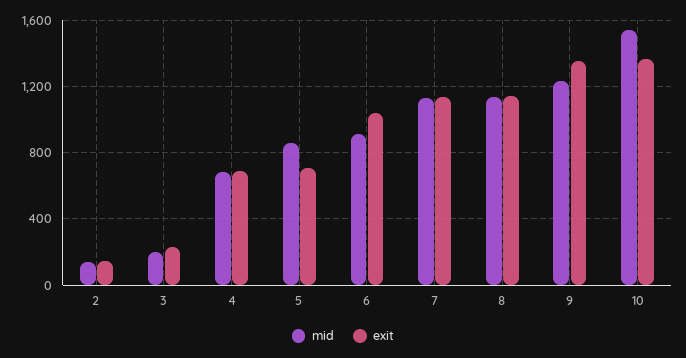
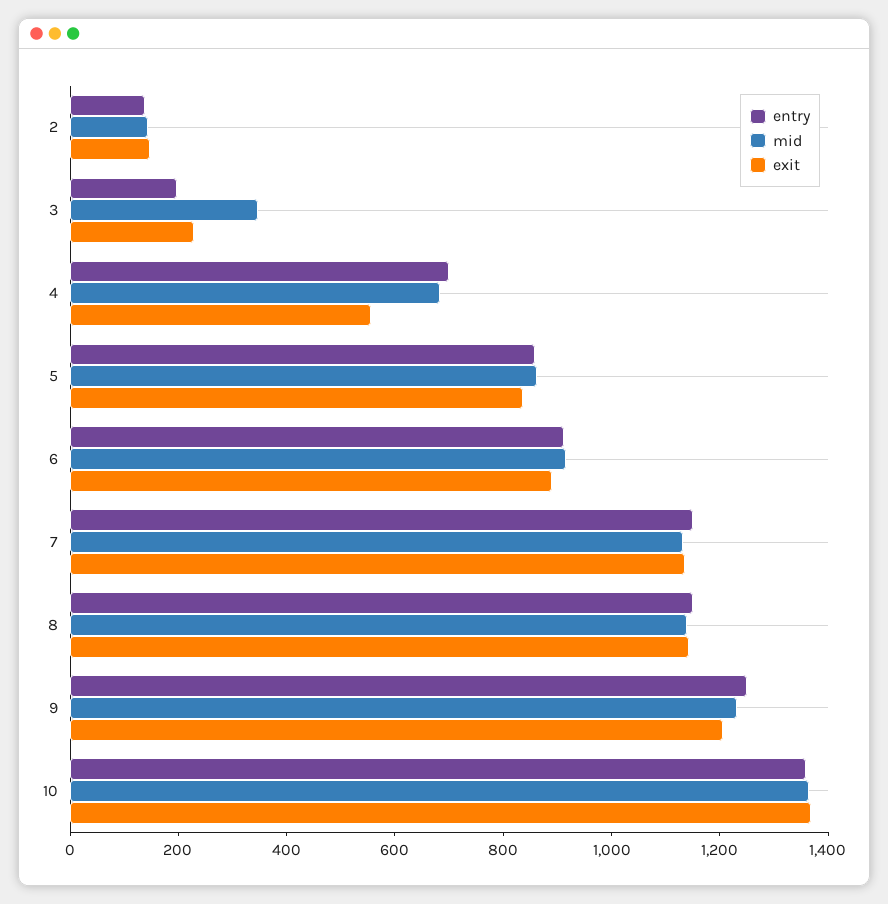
mid, 3: 200 -> 350
exit, 4: 700 -> 550
exit, 5: 700 -> 850
exit, 6: 1050 -> 900
exit, 9: 1350 -> 1200
mid, 10: 1550 -> 1350
entry, 2: none -> 150
entry, 3: none -> 200
entry, 4: none -> 700
entry, 5: none -> 850
entry, 6: none -> 900
entry, 7: none -> 1150
entry, 8: none -> 1150
entry, 9: none -> 1250
entry, 10: none -> 1350

